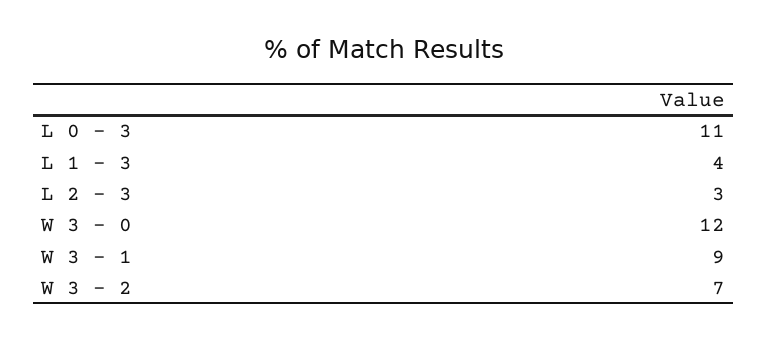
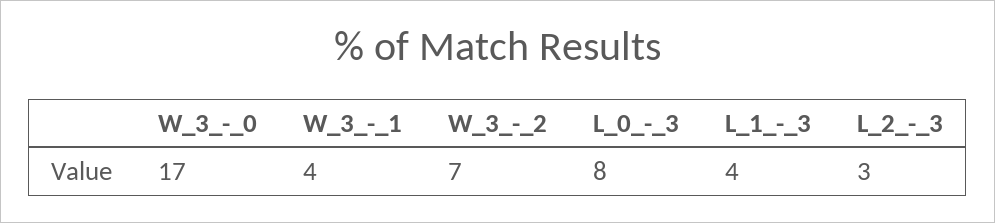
L 0 - 3: 11 -> 8
W 3 - 0: 12 -> 17
W 3 - 1: 9 -> 4

